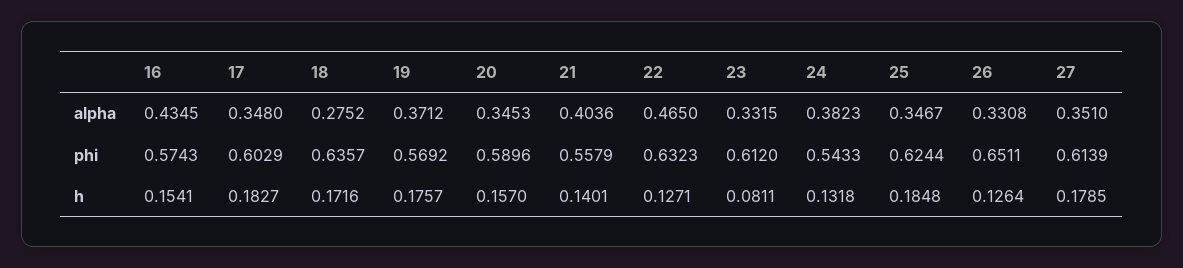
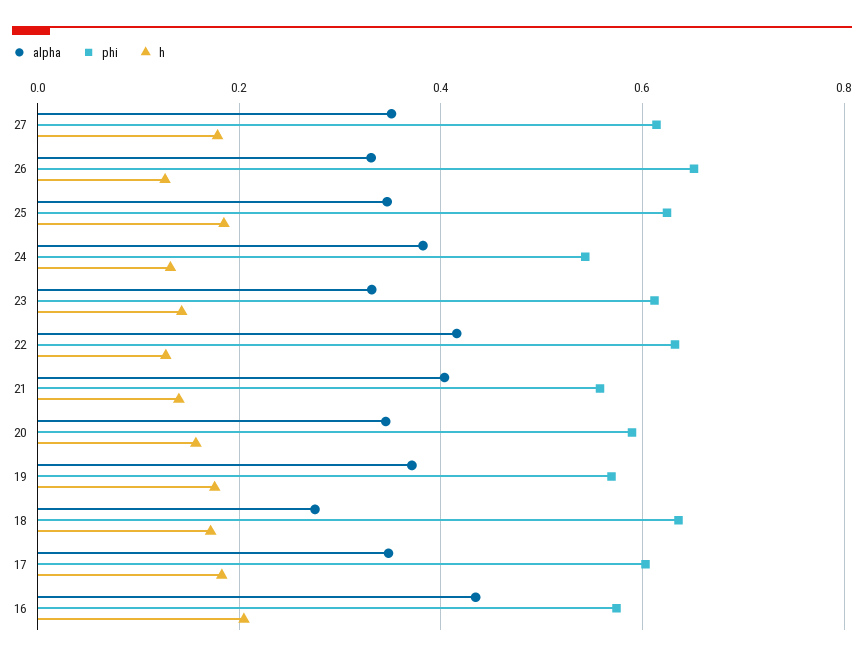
alpha, 22: 0.465 -> 0.42
h, 16: 0.1541 -> 0.2
h, 23: 0.0811 -> 0.14

